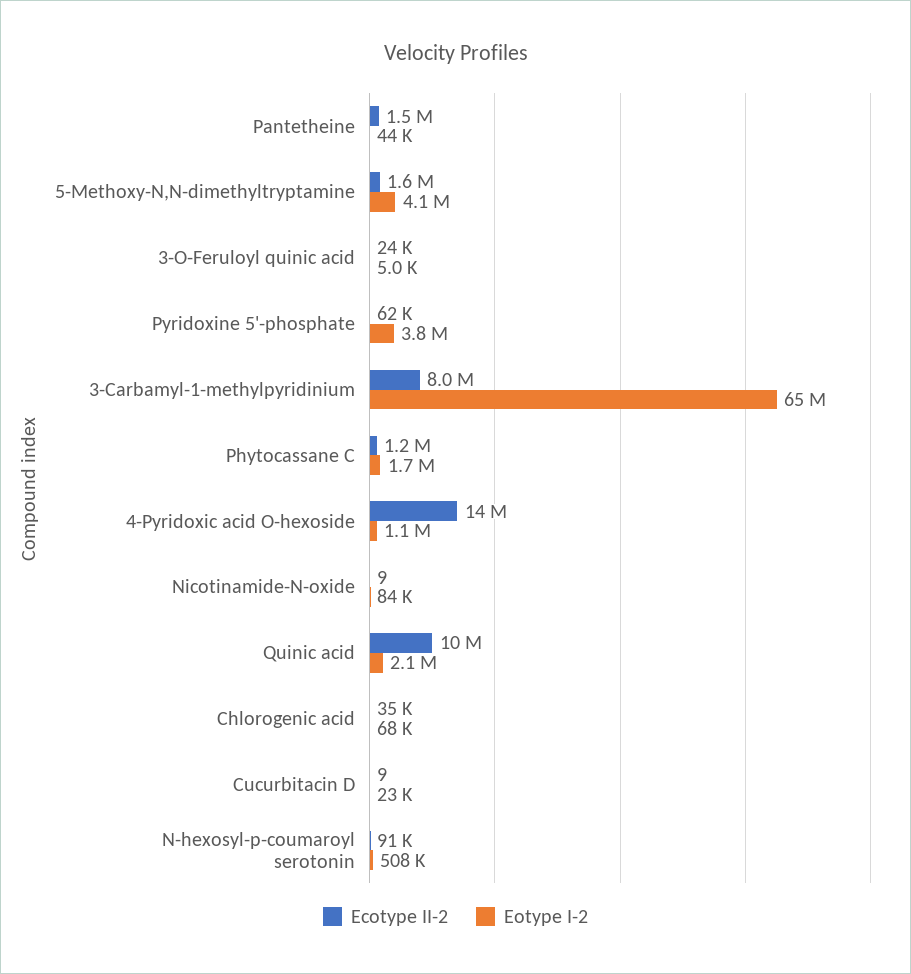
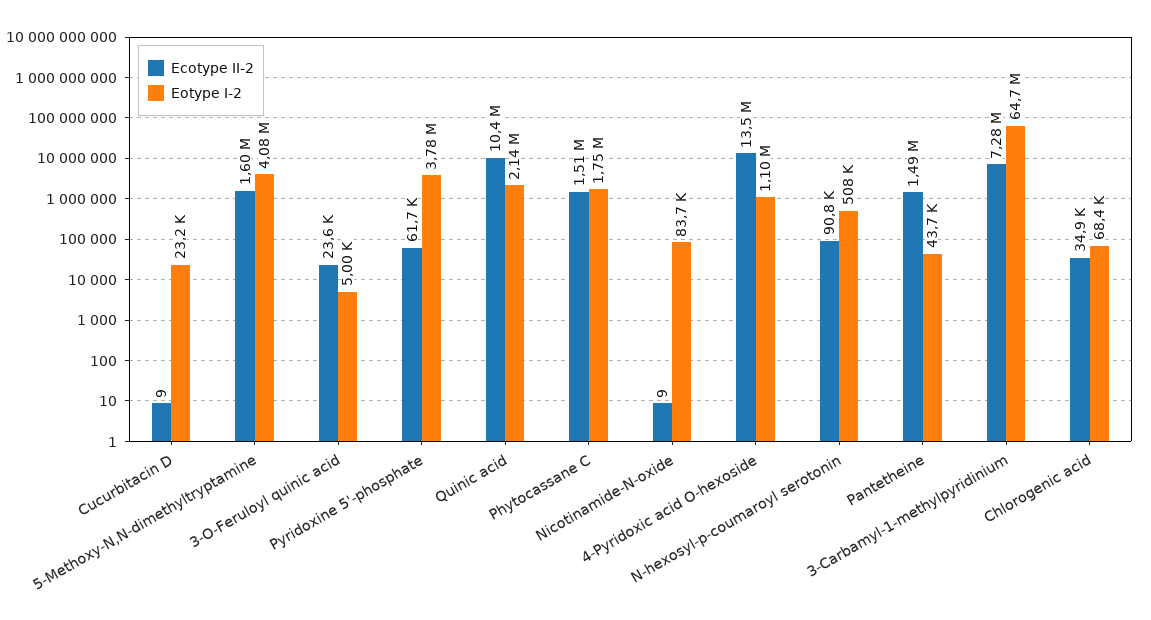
Ecotype II-2, 3-Carbamyl-1-methylpyridinium: 8000000 -> 7280000
Ecotype II-2, Phytocassane C: 1200000 -> 1510000

